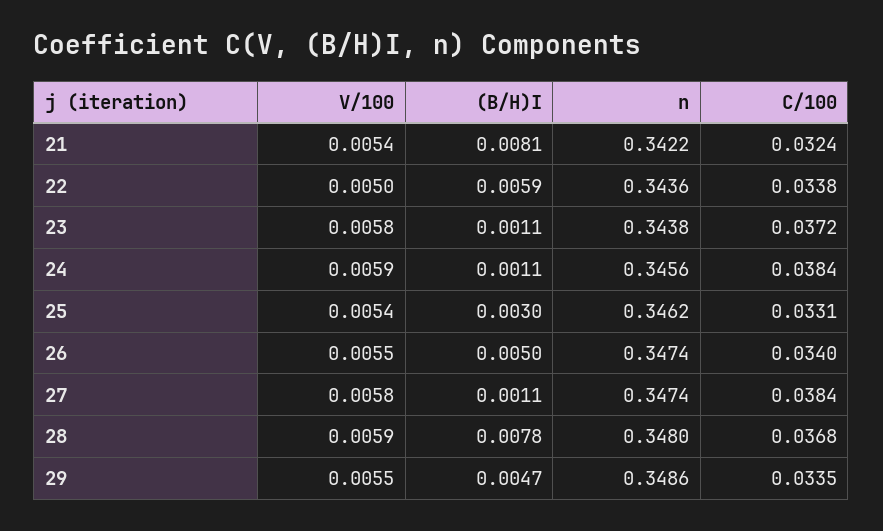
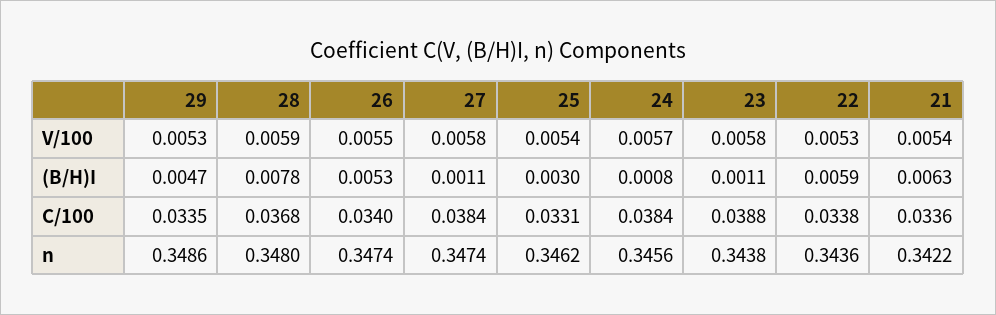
(B/H)I, 21: 0.0081 -> 0.0063
C/100, 21: 0.0324 -> 0.0336
V/100, 22: 0.005 -> 0.0053
C/100, 23: 0.0372 -> 0.0388
V/100, 24: 0.0059 -> 0.0057
(B/H)I, 24: 0.0011 -> 0.0008
(B/H)I, 26: 0.005 -> 0.0053
V/100, 29: 0.0055 -> 0.0053

